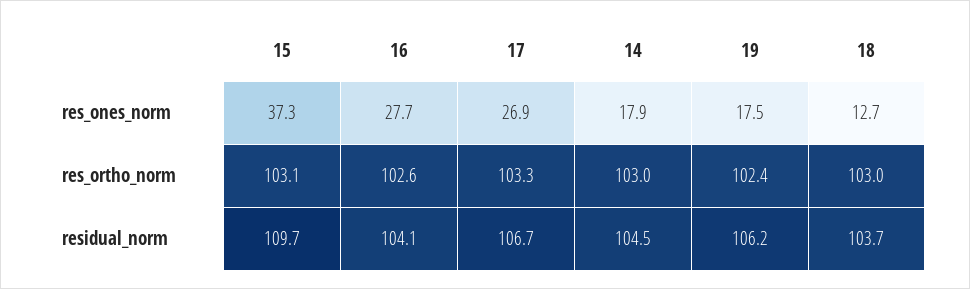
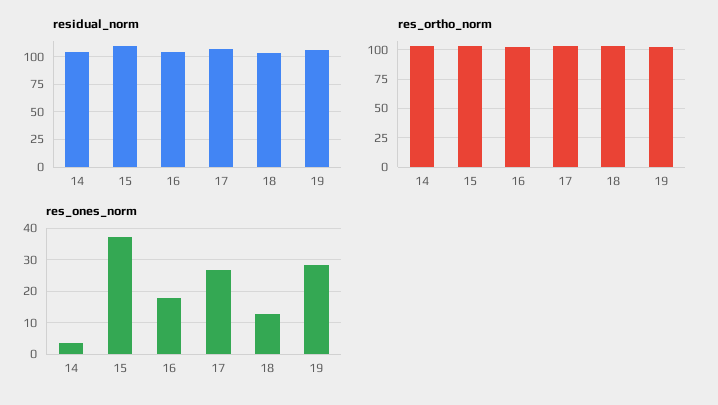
res_ones_norm, 16: 27.7 -> 18
res_ones_norm, 14: 17.9 -> 4
res_ones_norm, 19: 17.5 -> 28

